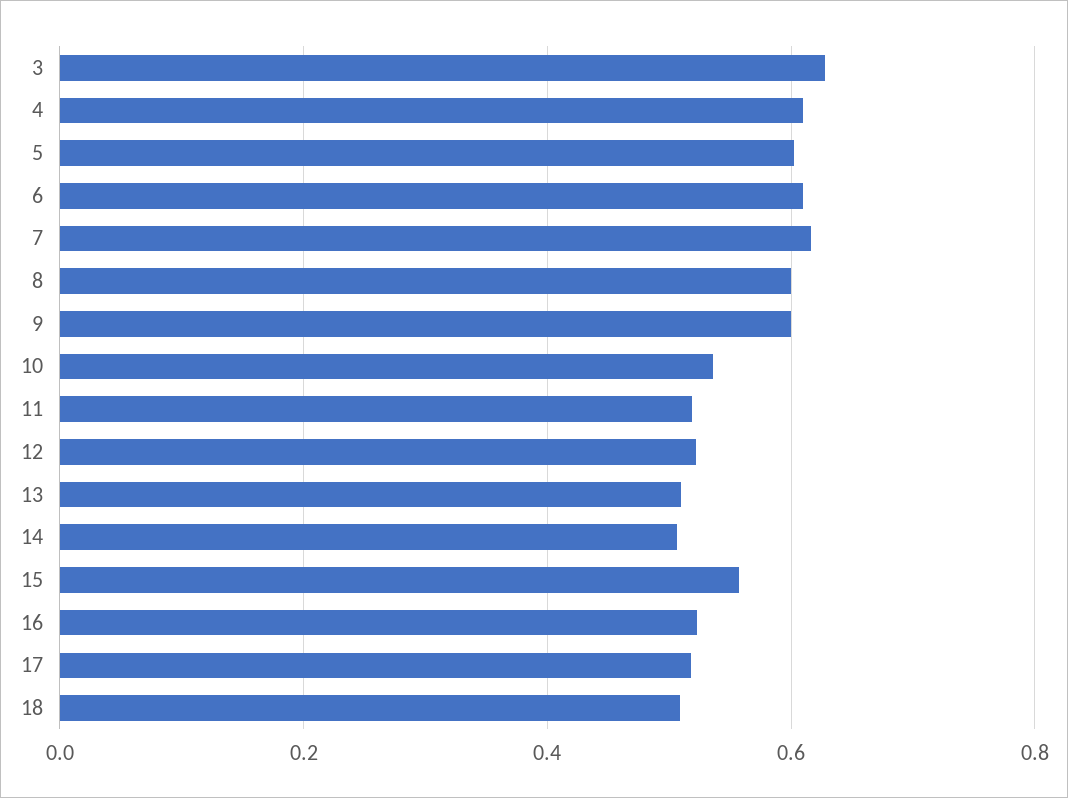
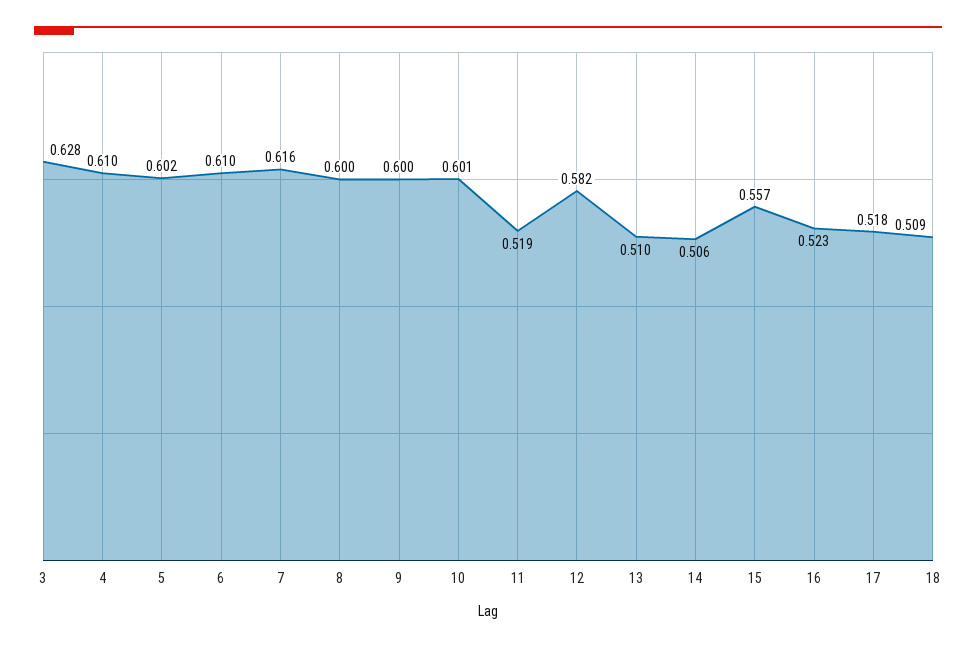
10: 0.54 -> 0.601
12: 0.52 -> 0.582

